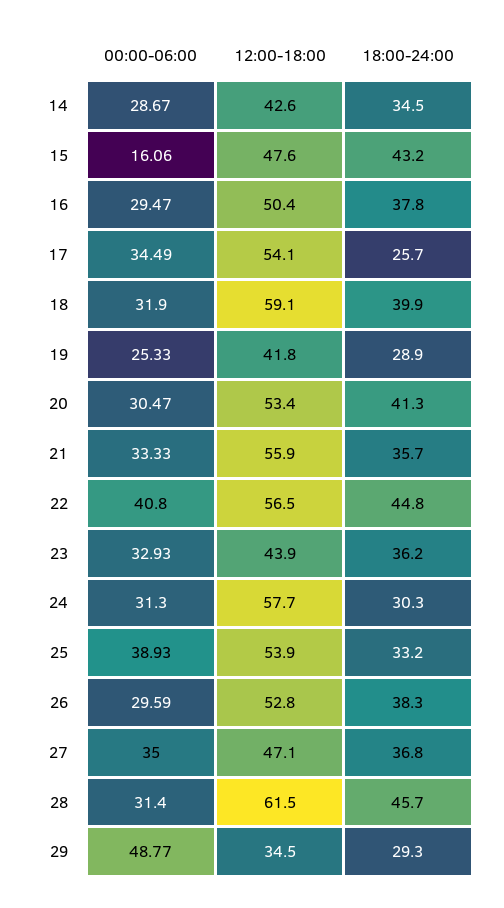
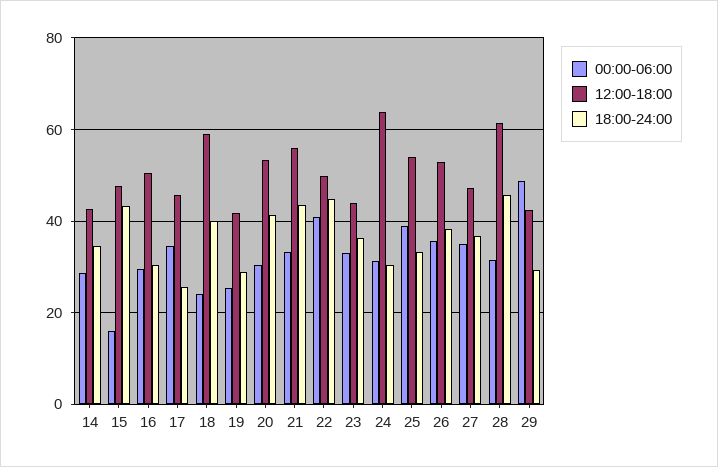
18:00-24:00, 16: 37.8 -> 30
12:00-18:00, 17: 54.1 -> 46
00:00-06:00, 18: 31.9 -> 24
18:00-24:00, 21: 35.7 -> 44
12:00-18:00, 22: 56.5 -> 50
12:00-18:00, 24: 57.7 -> 64
00:00-06:00, 26: 29.59 -> 36
12:00-18:00, 29: 34.5 -> 42

